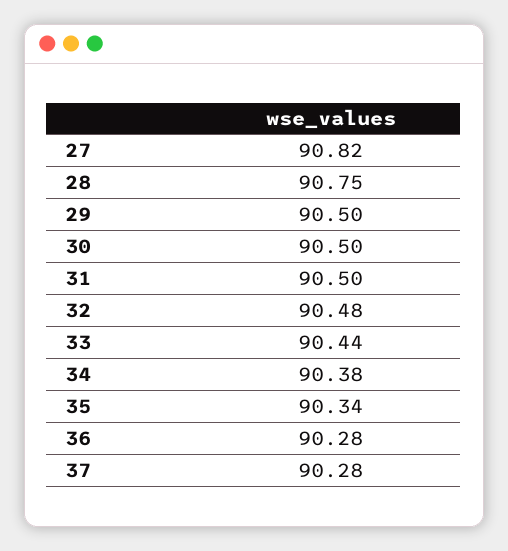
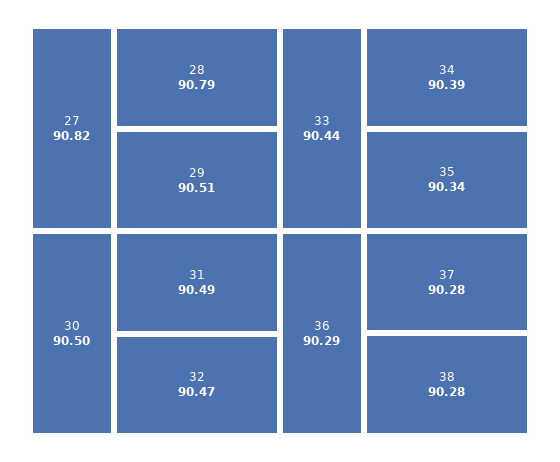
28: 90.75 -> 90.79
29: 90.5 -> 90.51
31: 90.5 -> 90.49
32: 90.48 -> 90.47
34: 90.38 -> 90.39
36: 90.28 -> 90.29
38: none -> 90.28

